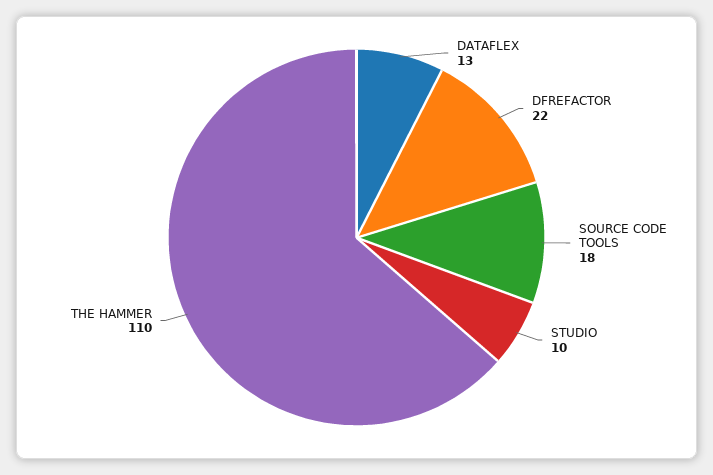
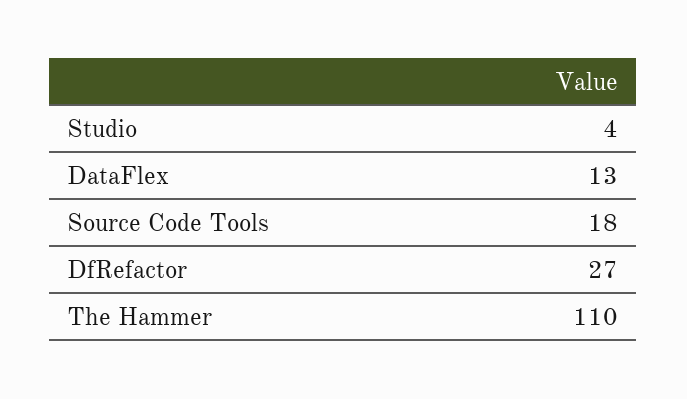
DFREFACTOR: 22 -> 27
STUDIO: 10 -> 4

